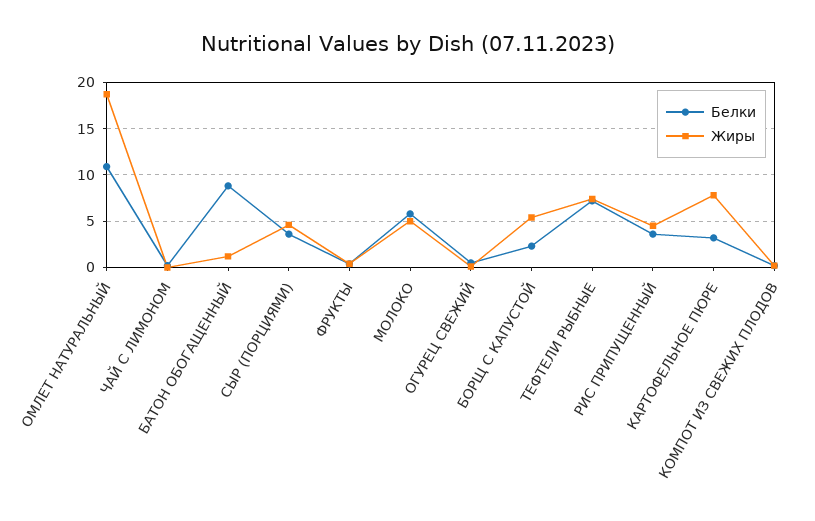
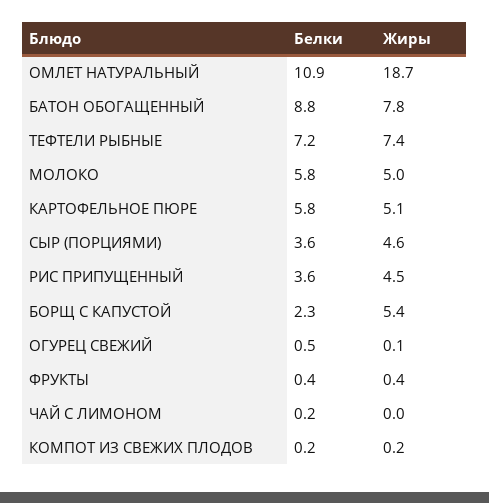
Жиры, БАТОН ОБОГАЩЕННЫЙ: 1 -> 7.8
Белки, КАРТОФЕЛЬНОЕ ПЮРЕ: 3 -> 5.8
Жиры, КАРТОФЕЛЬНОЕ ПЮРЕ: 8 -> 5.1

